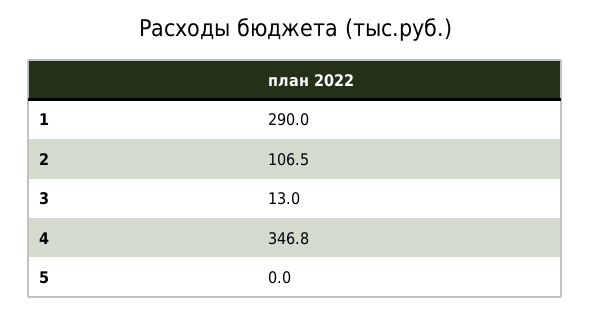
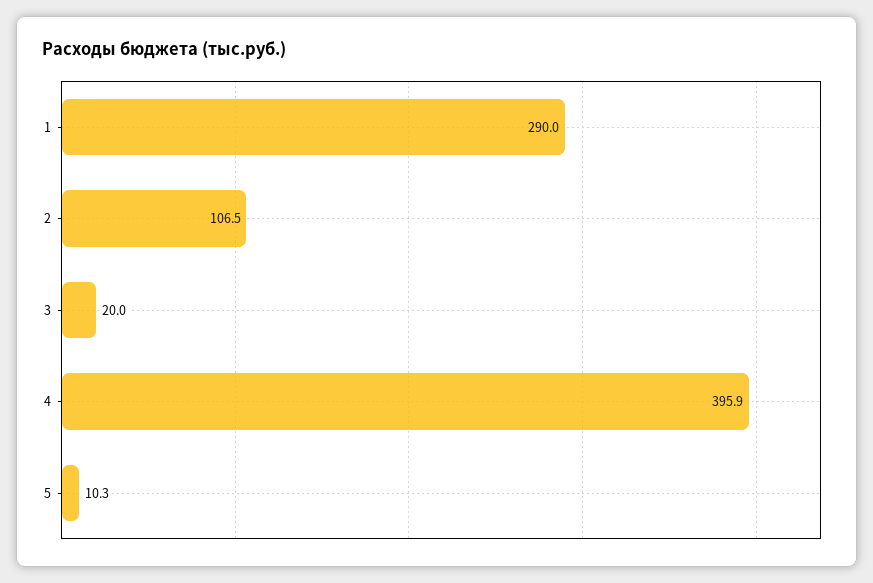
3: 13 -> 20
4: 346.8 -> 395.9
5: 0 -> 10.3

